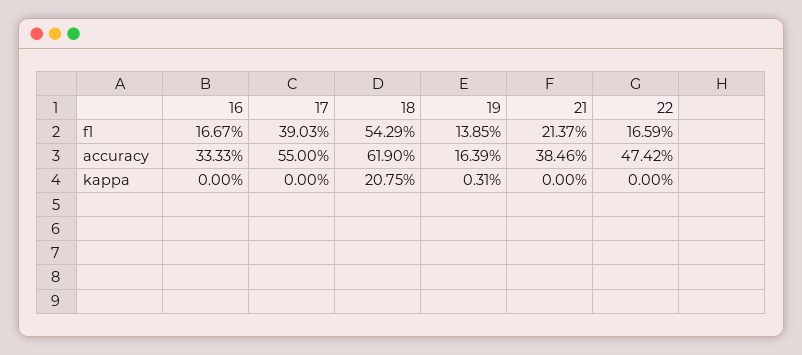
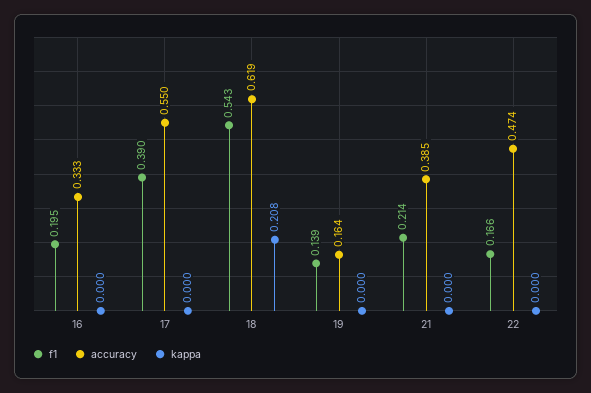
f1, 16: 0.1667 -> 0.195
kappa, 19: 0.0031 -> 0

